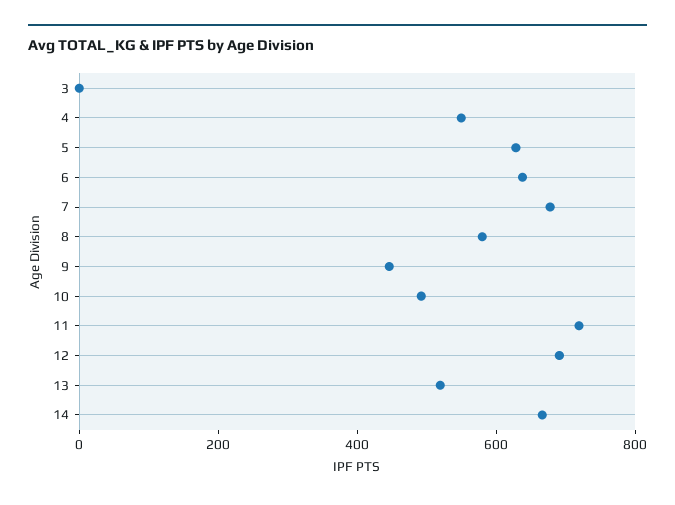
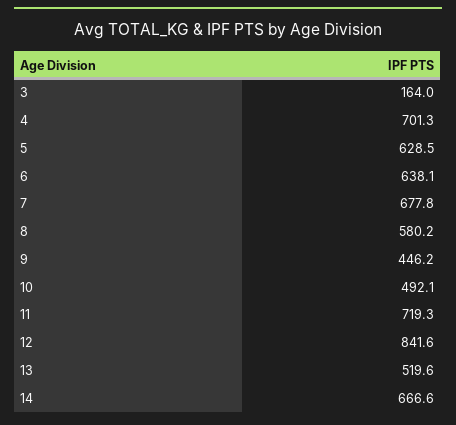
3: 0 -> 164
4: 550 -> 701.3
12: 700 -> 841.6

